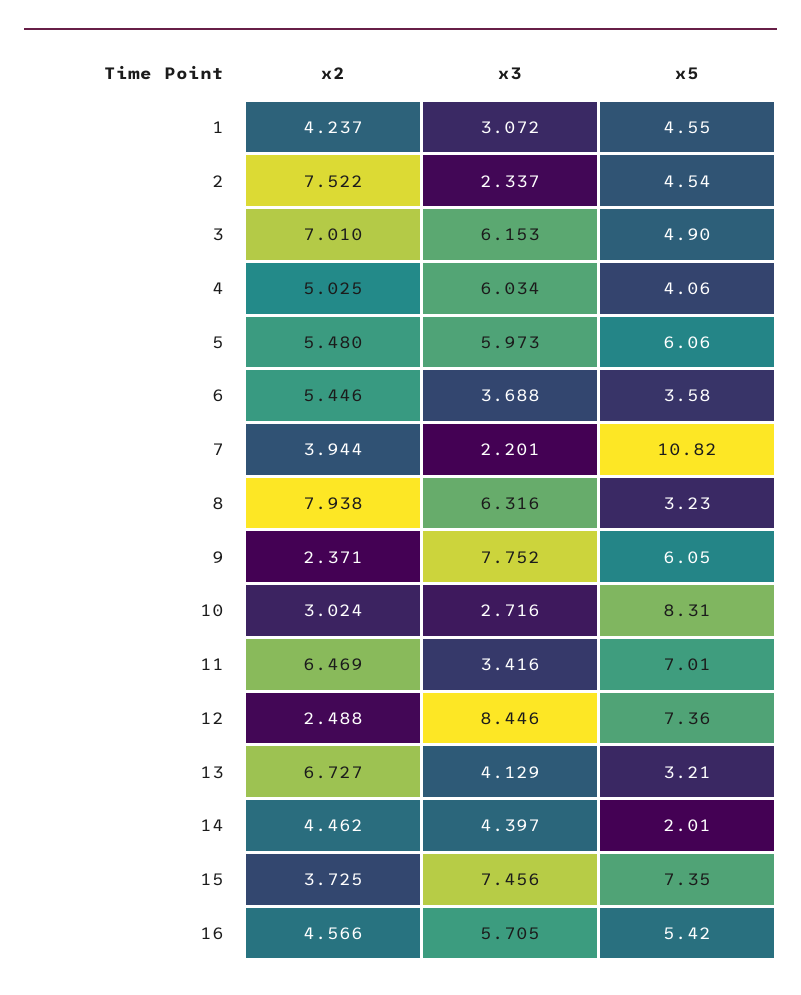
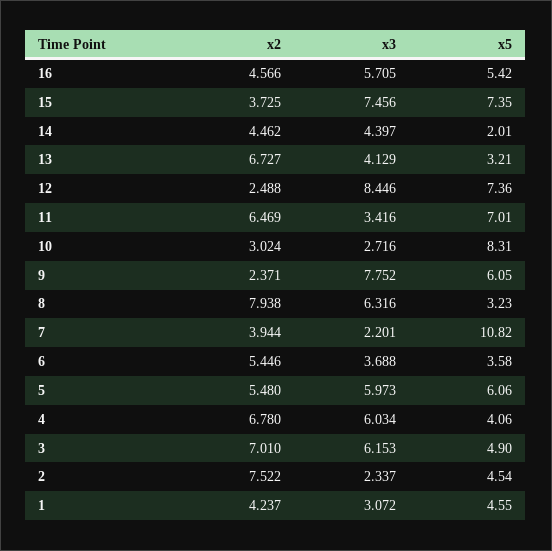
x2, 4: 5.025 -> 6.78

